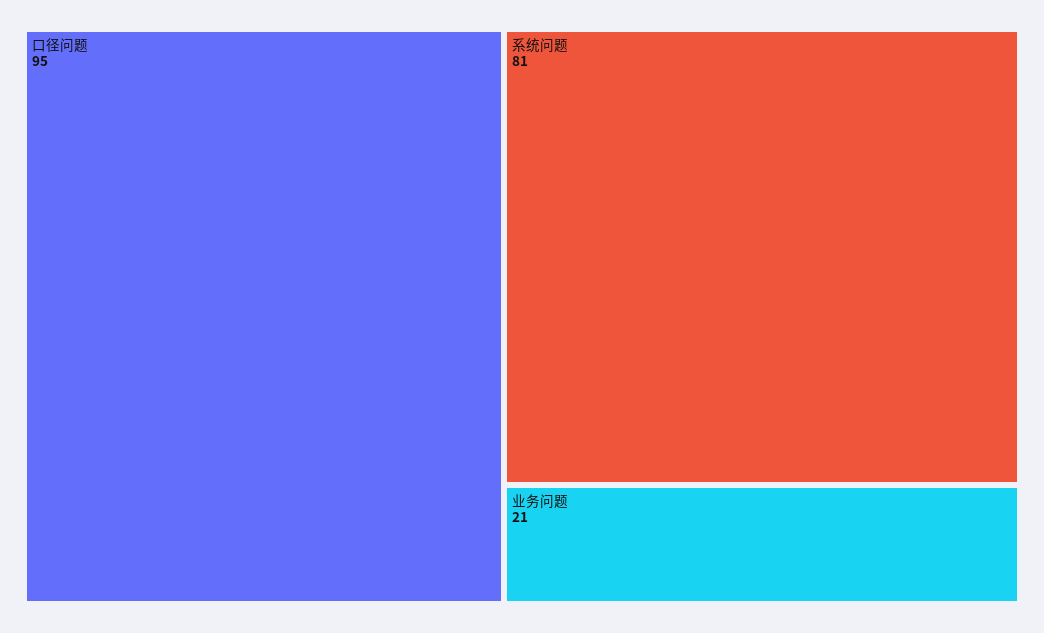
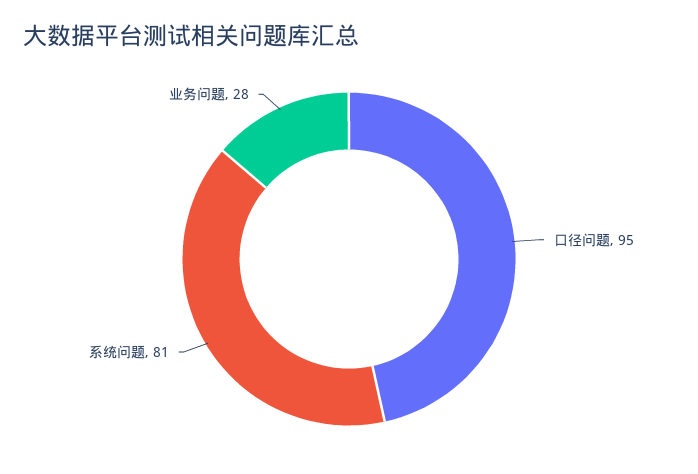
业务问题: 21 -> 28

